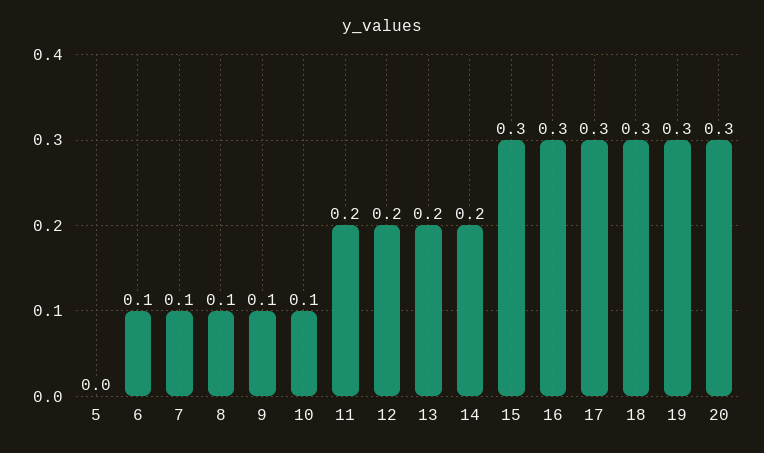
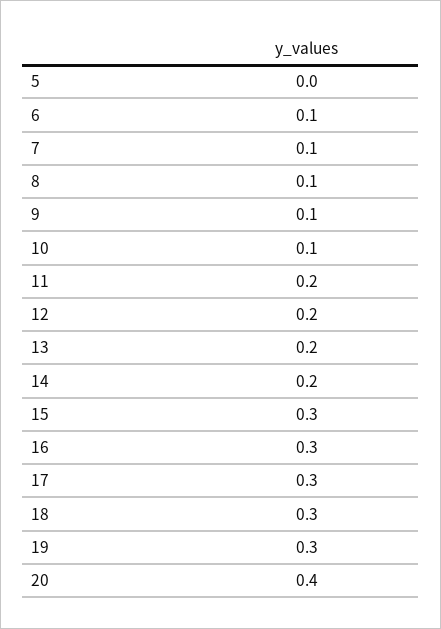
20: 0.3 -> 0.4

